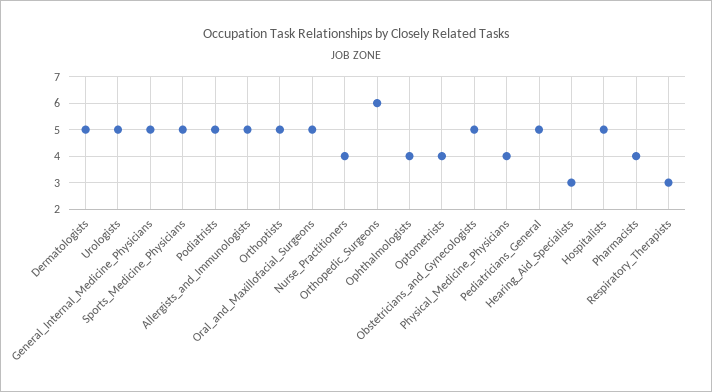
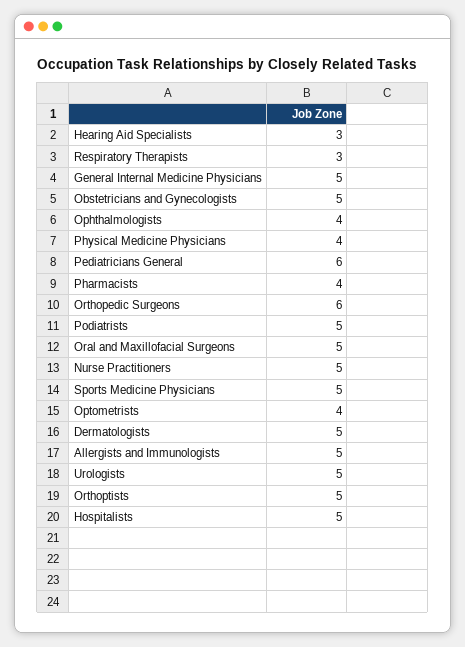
Nurse_Practitioners: 4 -> 5
Pediatricians_General: 5 -> 6

